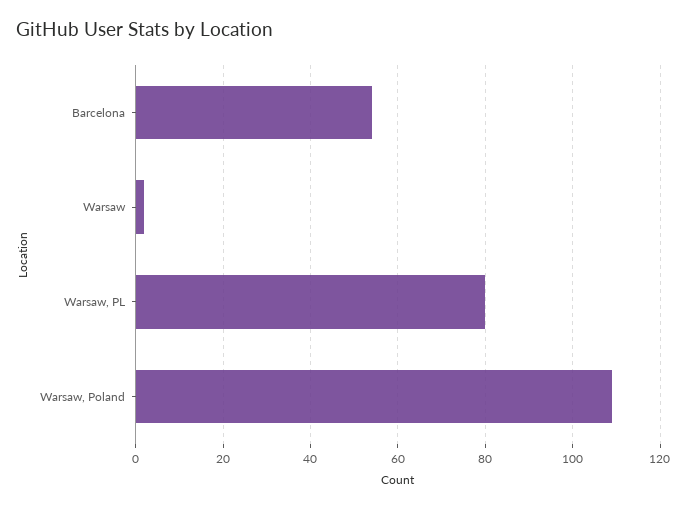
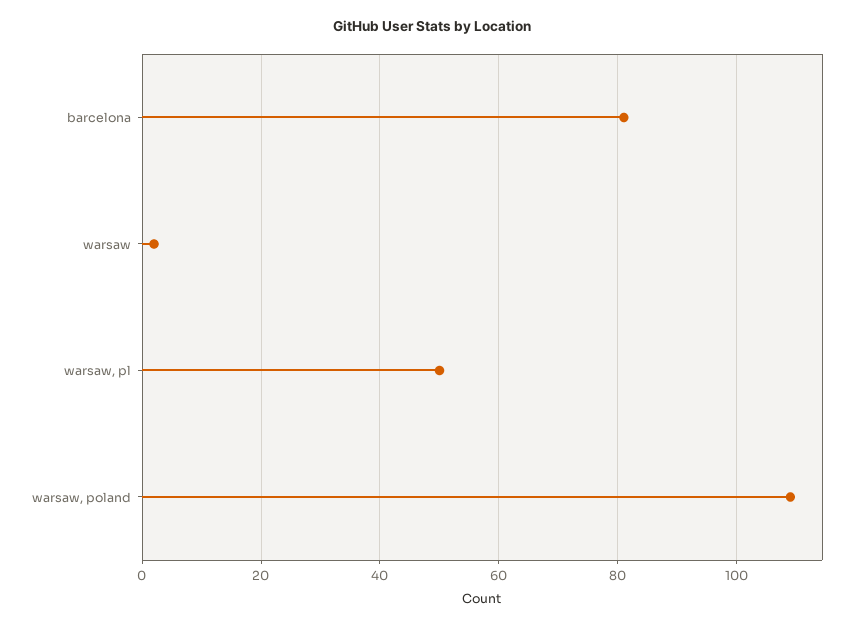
Barcelona: 55 -> 80
Warsaw, PL: 80 -> 50

